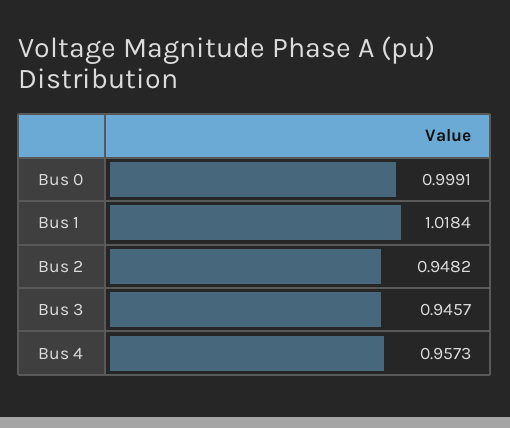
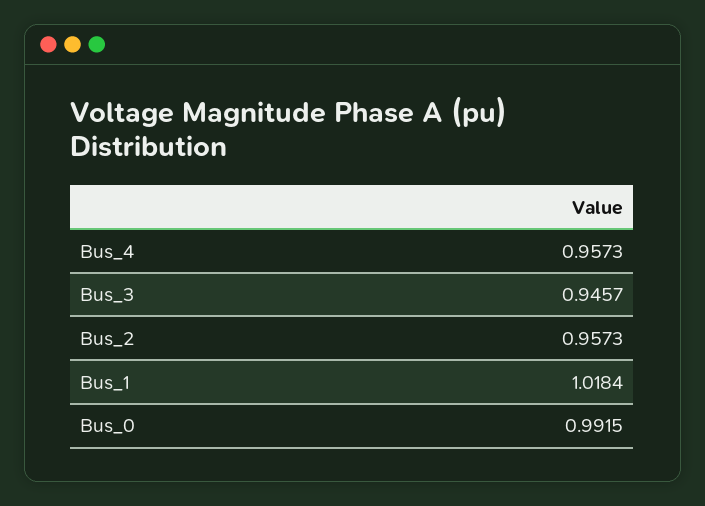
Bus 0: 0.9991 -> 0.9915
Bus 2: 0.9482 -> 0.9573

